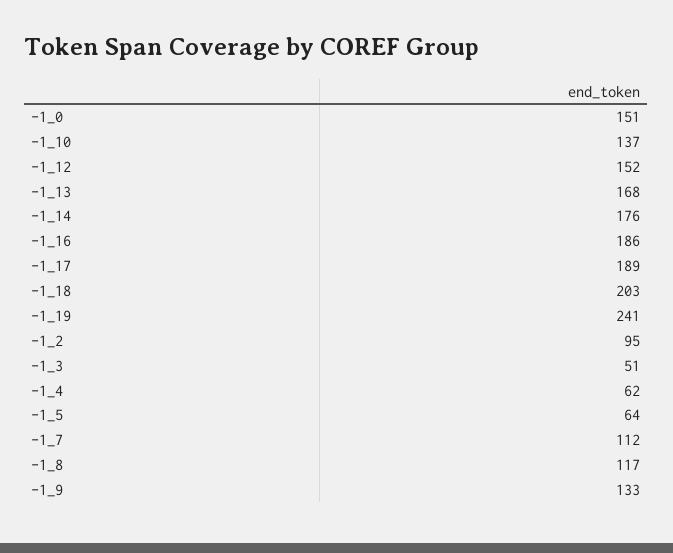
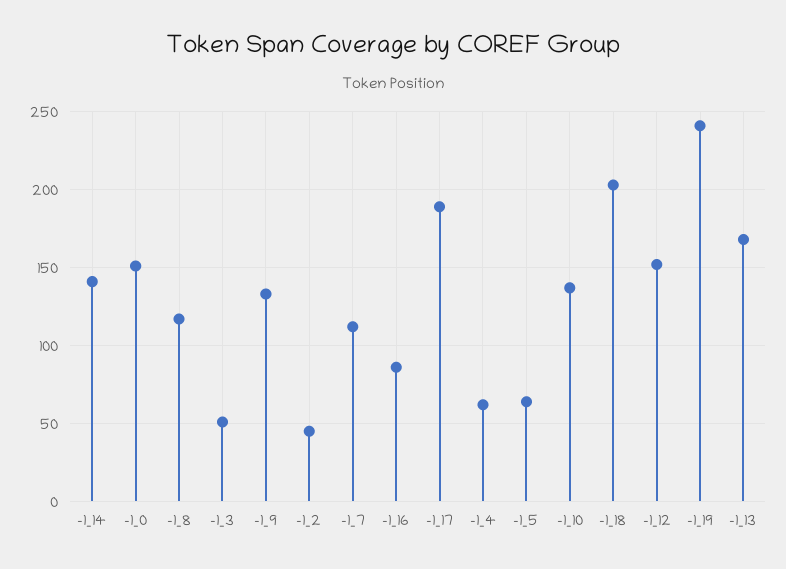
-1_14: 176 -> 140
-1_16: 186 -> 85
-1_2: 95 -> 45

